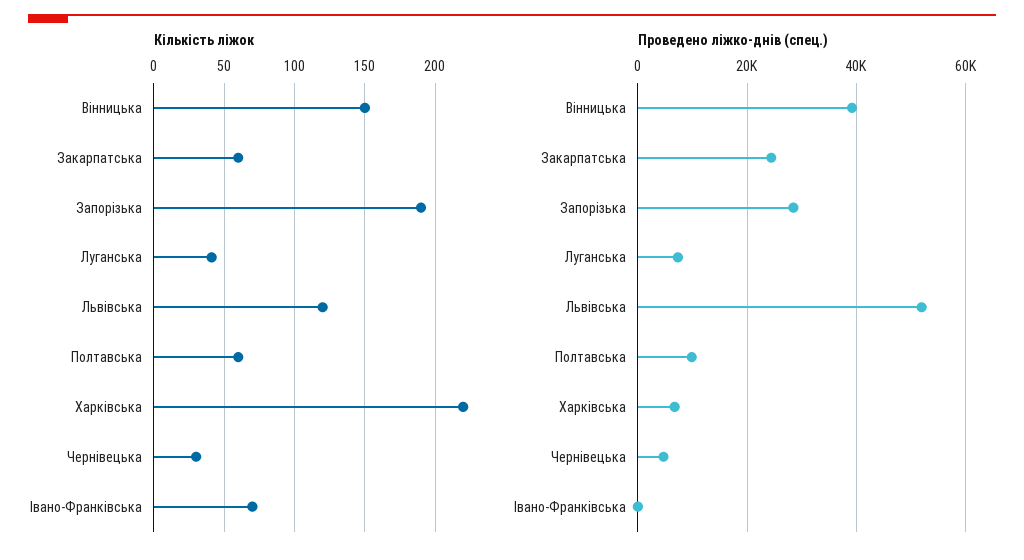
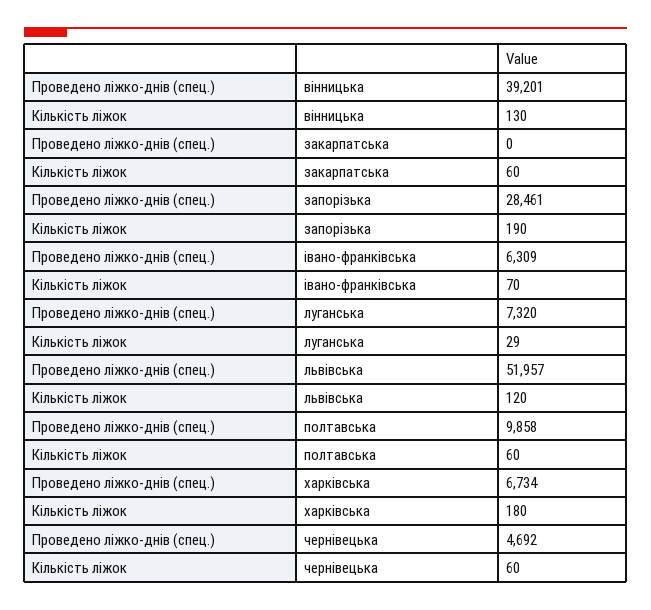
Кількість ліжок, Вінницька: 150 -> 130
Кількість ліжок, Луганська: 40 -> 29
Кількість ліжок, Харківська: 220 -> 180
Кількість ліжок, Чернівецька: 30 -> 60
Проведено ліжко-днів (спец.), Закарпатська: 24000 -> 0
Проведено ліжко-днів (спец.), Івано-Франківська: 0 -> 6309

